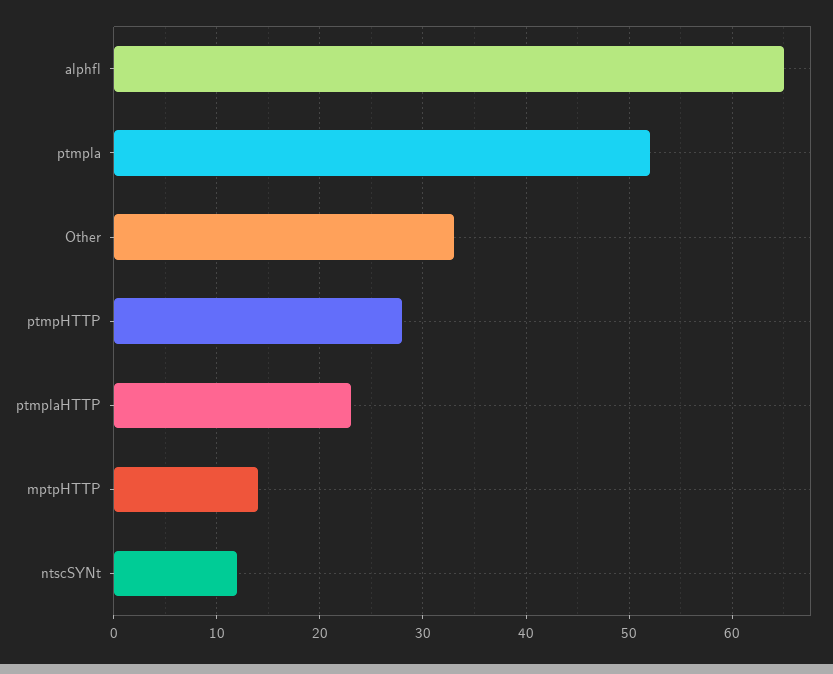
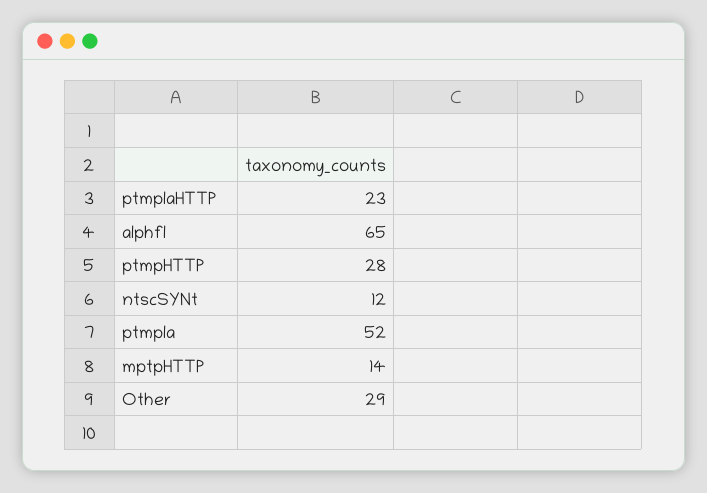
Other: 33 -> 29

